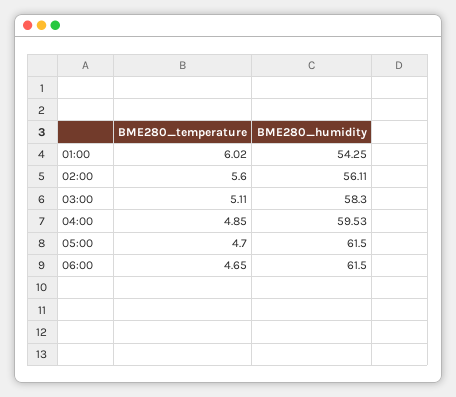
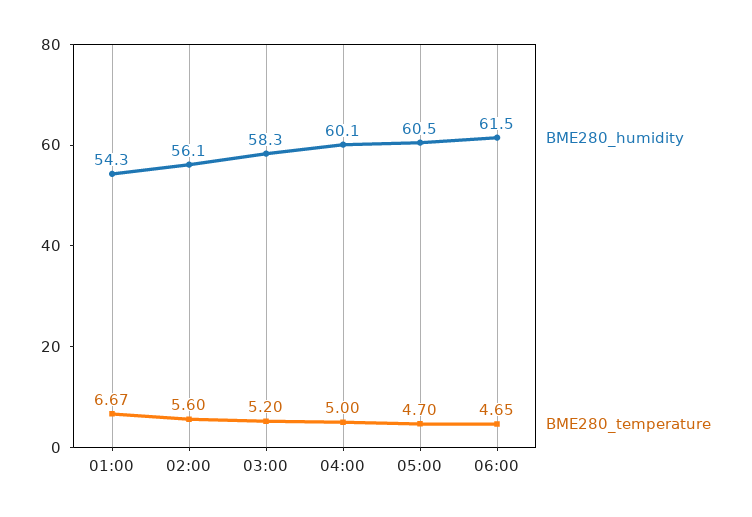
BME280_temperature, 01:00: 6.02 -> 6.67
BME280_temperature, 03:00: 5.11 -> 5.2
BME280_temperature, 04:00: 4.85 -> 5
BME280_humidity, 04:00: 59.53 -> 60.1
BME280_humidity, 05:00: 61.5 -> 60.5

